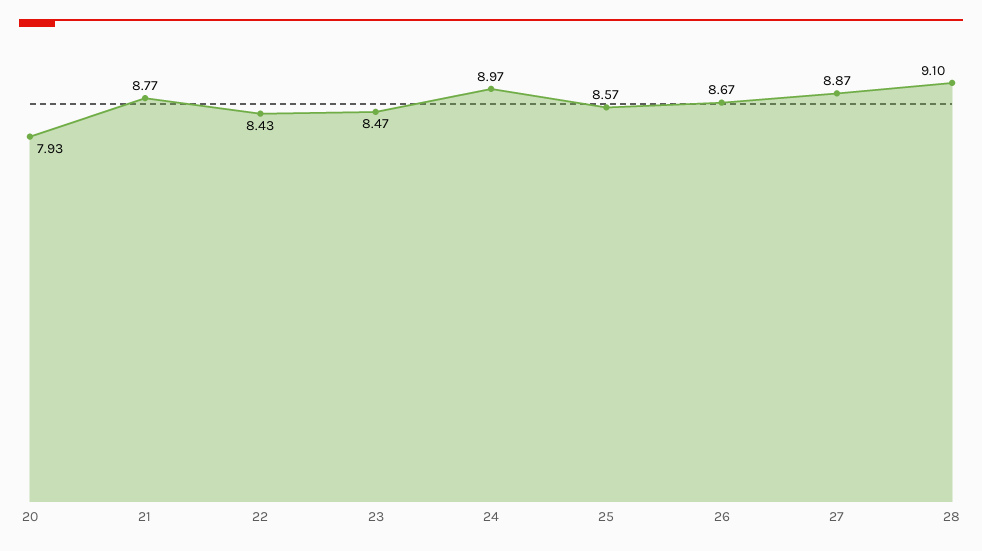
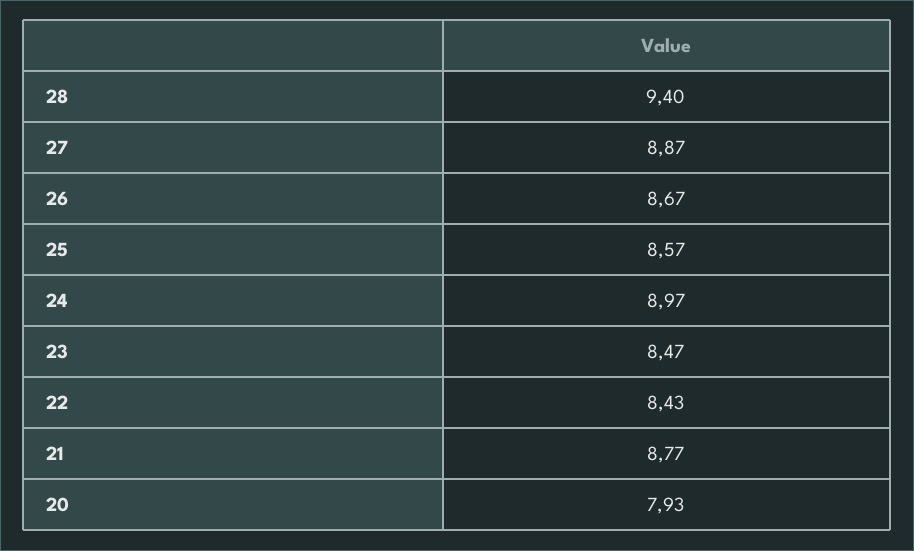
28: 9.1 -> 9.4

